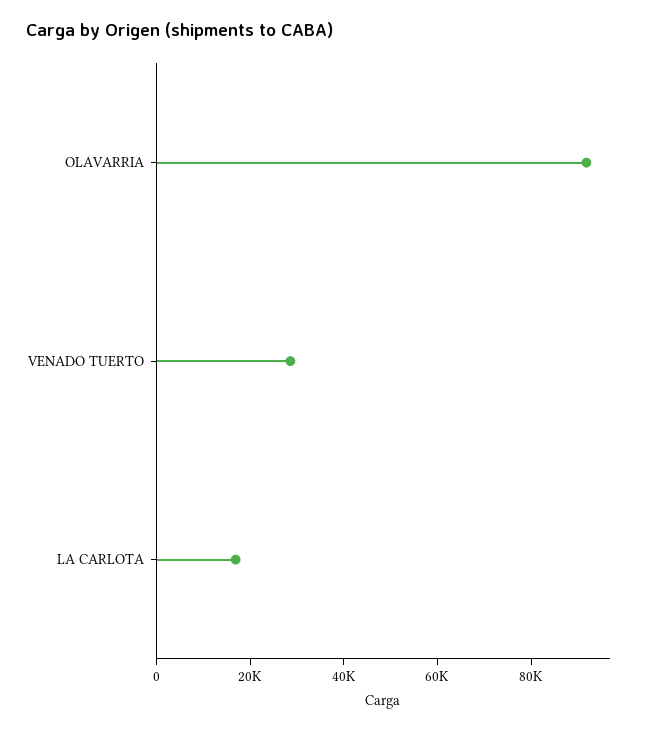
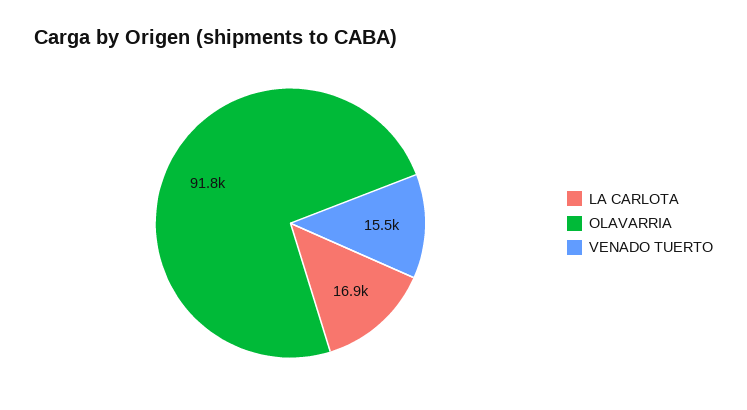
VENADO TUERTO: 30000 -> 15500

